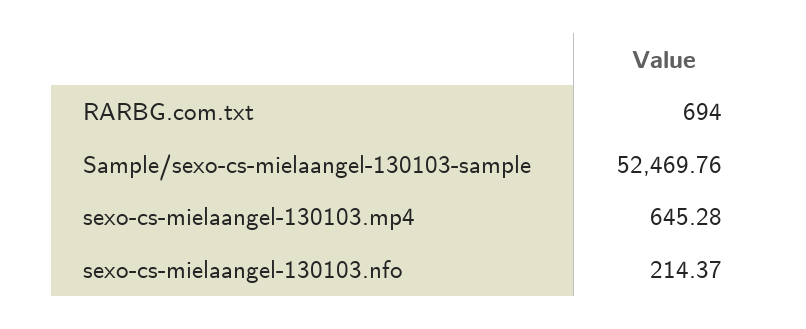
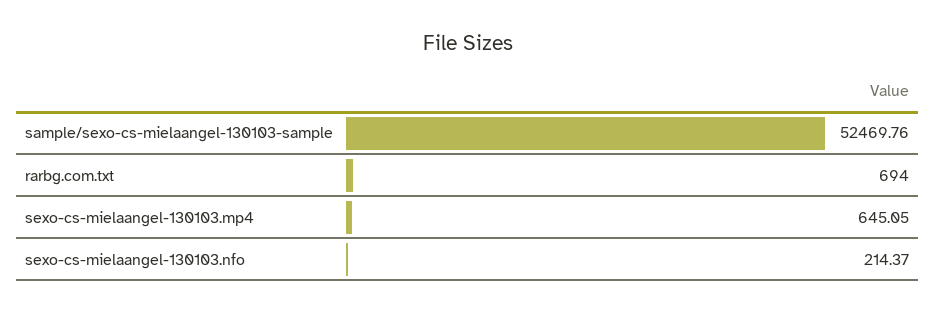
sexo-cs-mielaangel-130103.mp4: 645.28 -> 645.05

